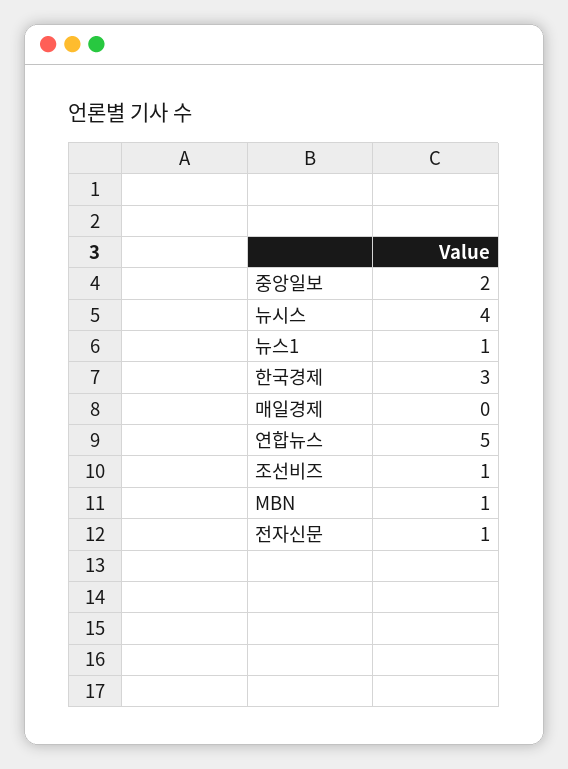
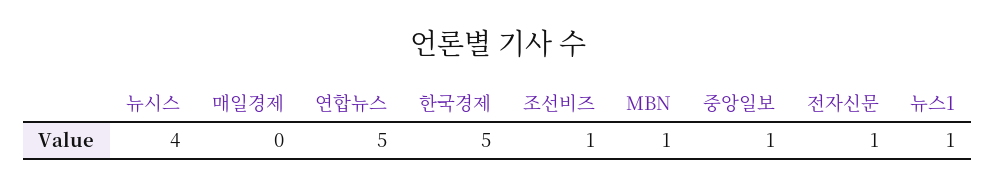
중앙일보: 2 -> 1
한국경제: 3 -> 5

